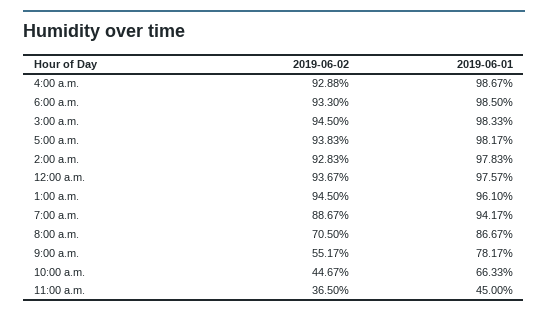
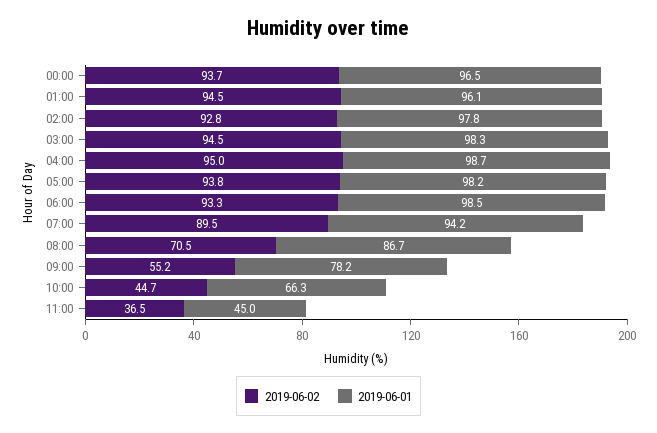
2019-06-02, 4:00 a.m.: 92.88 -> 95
2019-06-01, 12:00 a.m.: 97.57 -> 96.5
2019-06-02, 7:00 a.m.: 88.67 -> 89.5

